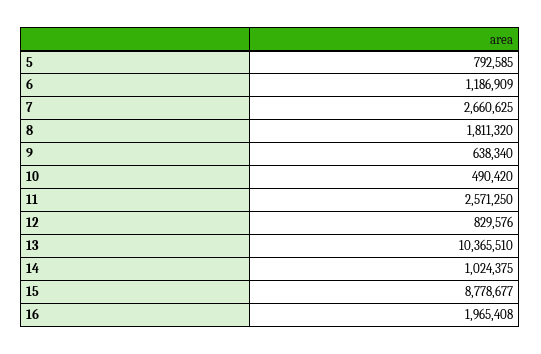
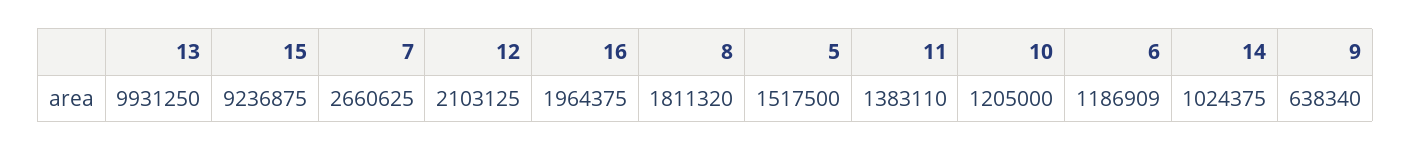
5: 792585 -> 1517500
10: 490420 -> 1205000
11: 2571250 -> 1383110
12: 829576 -> 2103125
13: 10365510 -> 9931250
15: 8778677 -> 9236875
16: 1965408 -> 1964375

